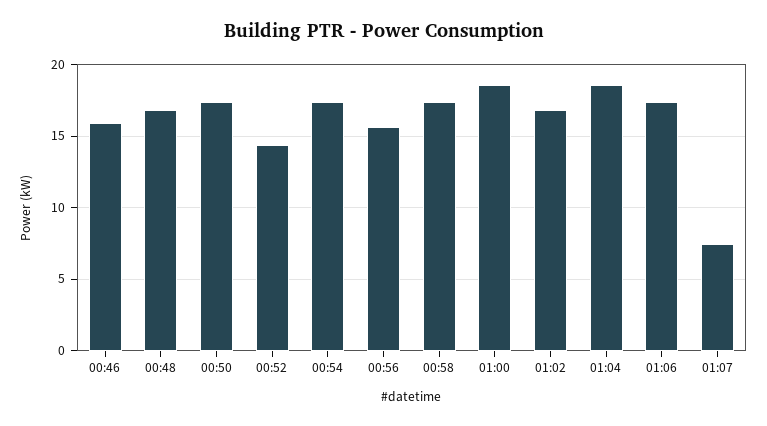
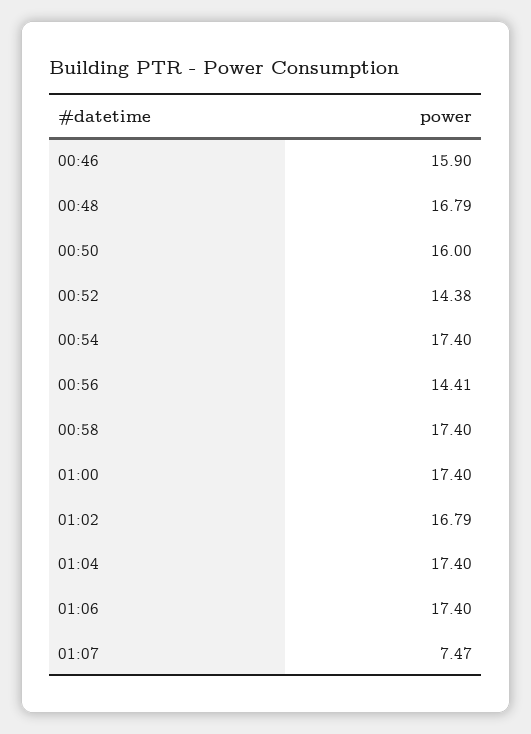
00:50: 17.5 -> 16
00:56: 15.5 -> 14.41
01:00: 18.5 -> 17.4
01:04: 18.5 -> 17.4

